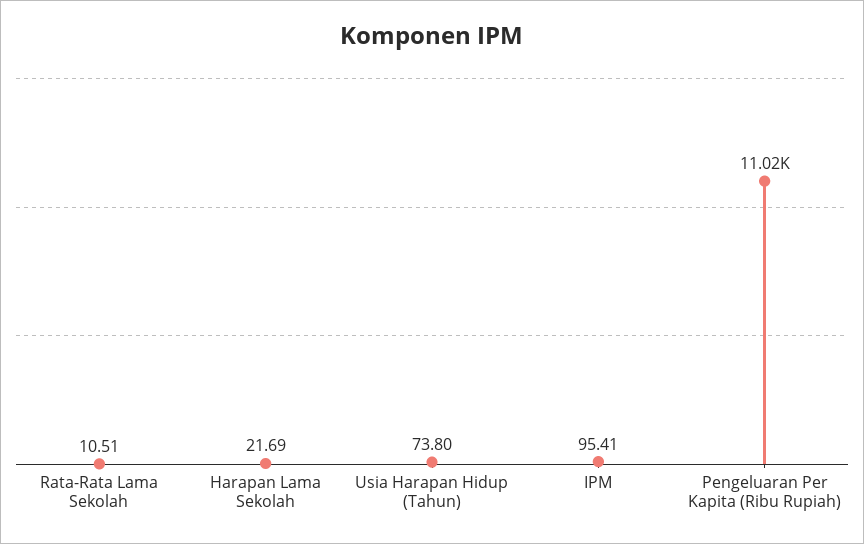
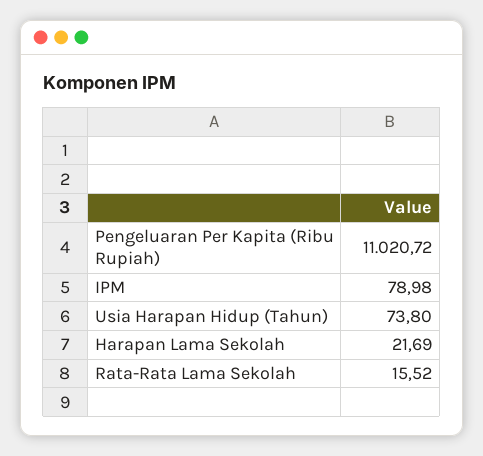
Rata-Rata Lama Sekolah: 10.51 -> 15.52
IPM: 95.41 -> 78.98

